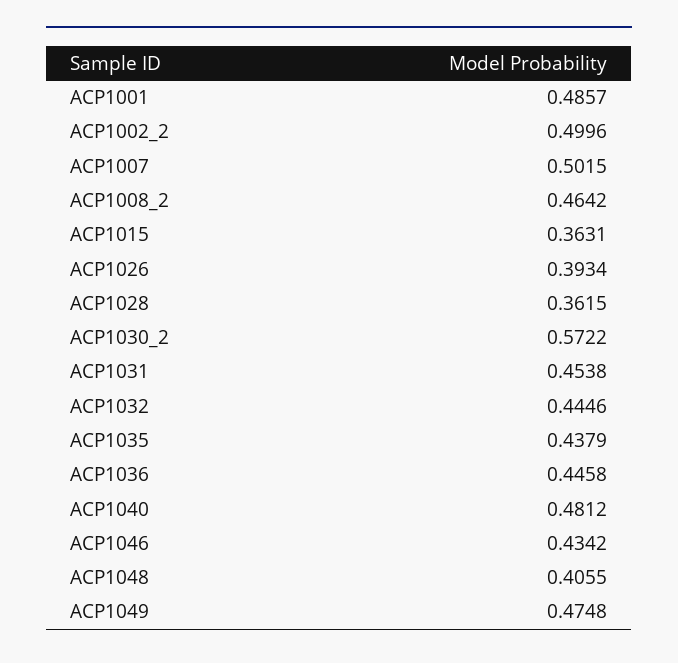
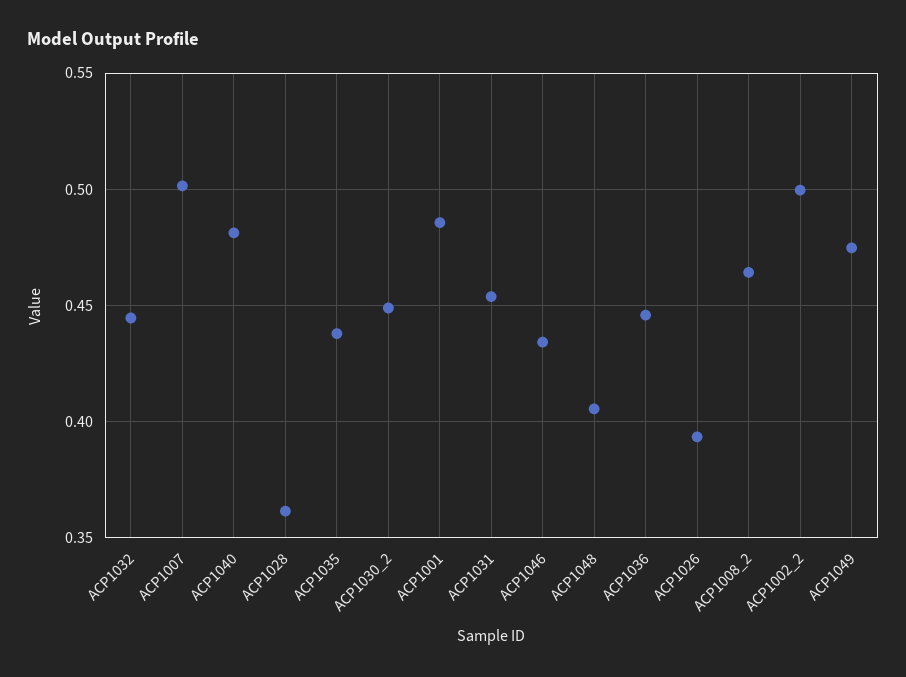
ACP1015: 0.3631 -> none
ACP1030_2: 0.5722 -> 0.45

